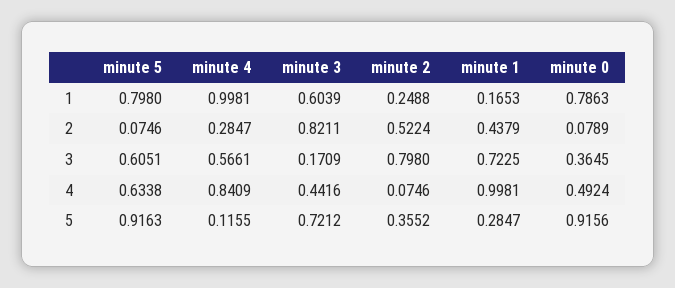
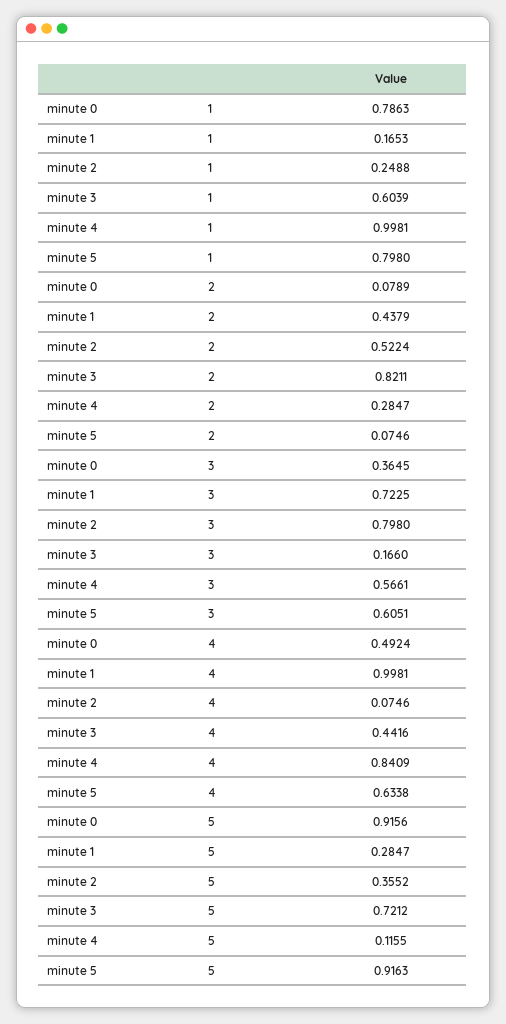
minute 3, 3: 0.1709 -> 0.166

